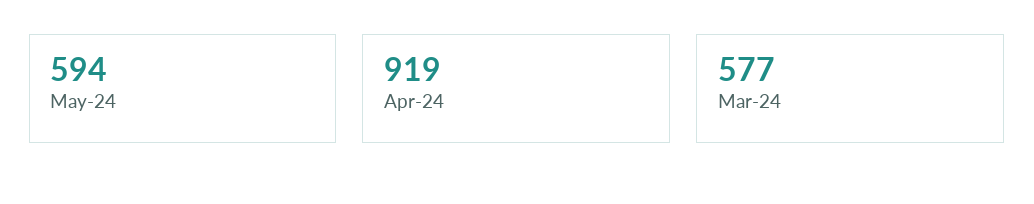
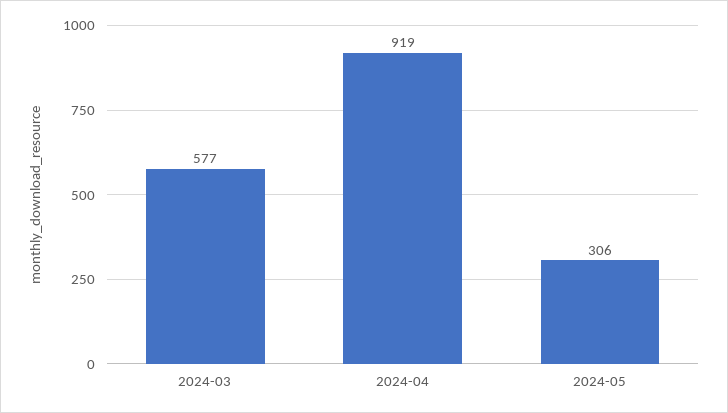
May-24: 594 -> 306

